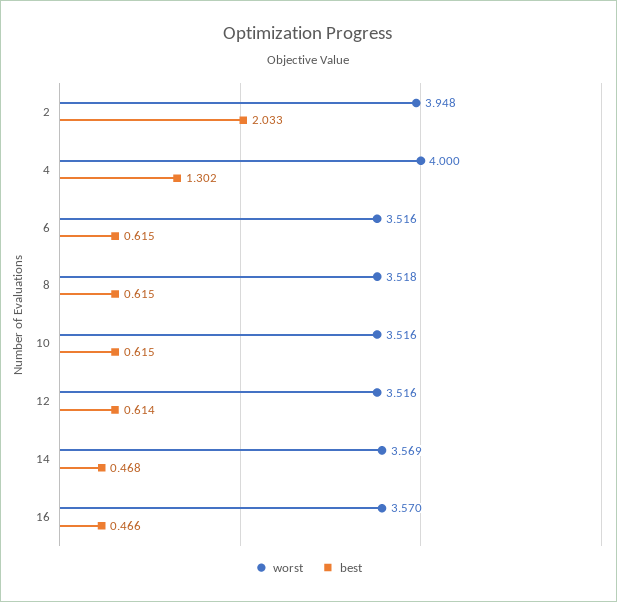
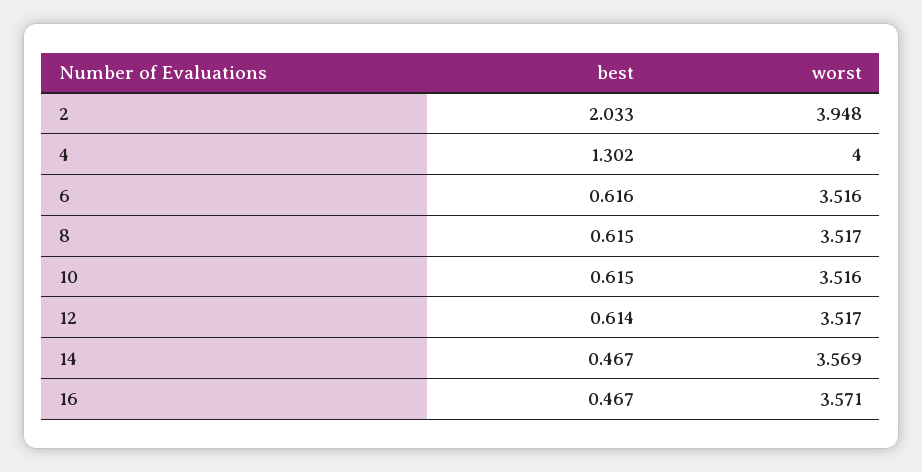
best, 6: 0.615 -> 0.616
worst, 8: 3.518 -> 3.517
worst, 12: 3.516 -> 3.517
best, 14: 0.468 -> 0.467
worst, 16: 3.57 -> 3.571
best, 16: 0.466 -> 0.467

